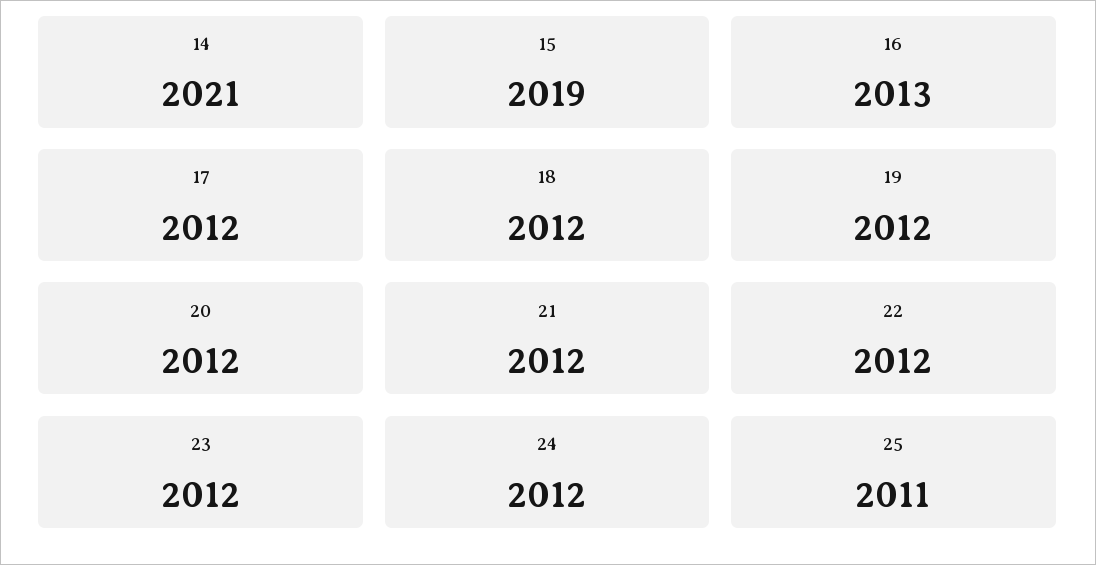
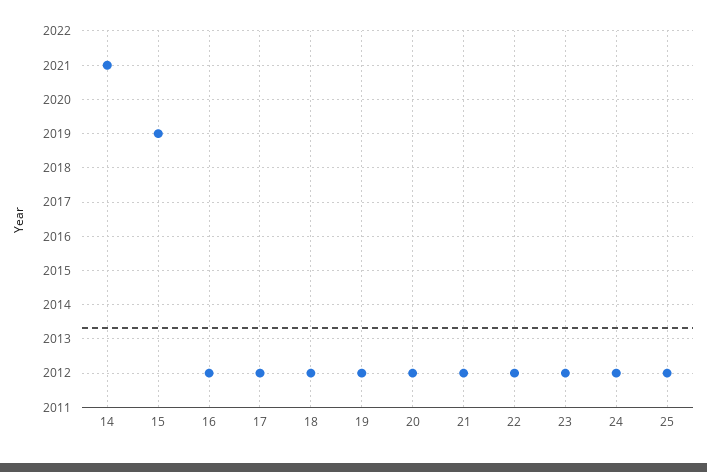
16: 2013 -> 2012
25: 2011 -> 2012

